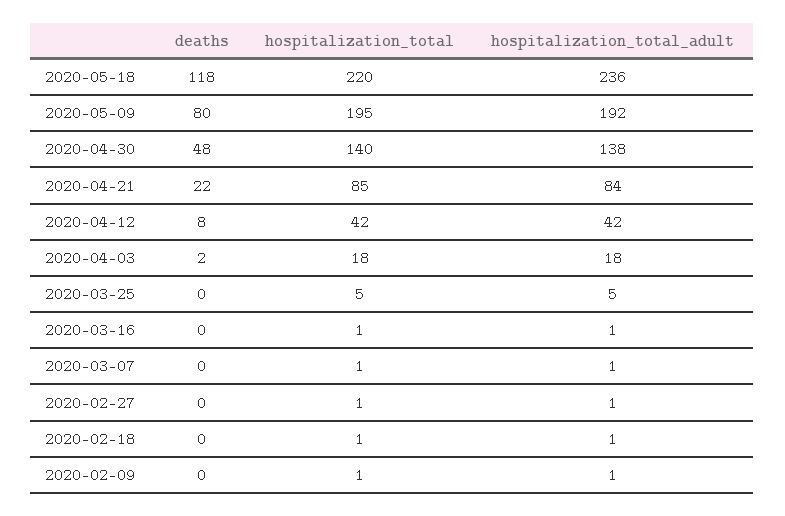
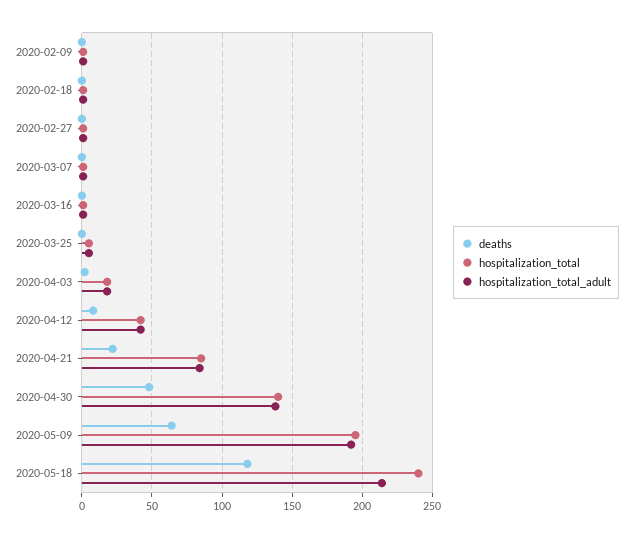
hospitalization_total, 2020-05-18: 220 -> 240
hospitalization_total_adult, 2020-05-18: 236 -> 215
deaths, 2020-05-09: 80 -> 65

